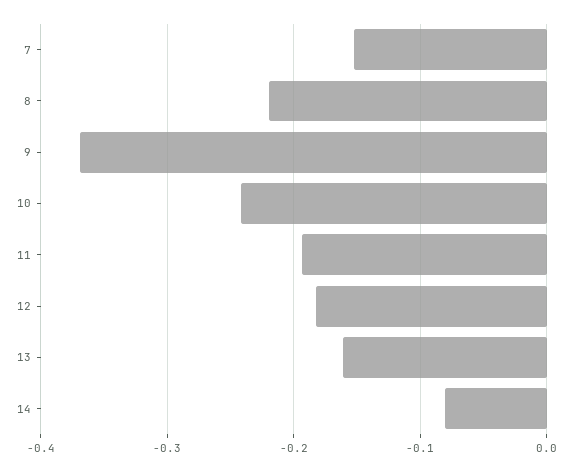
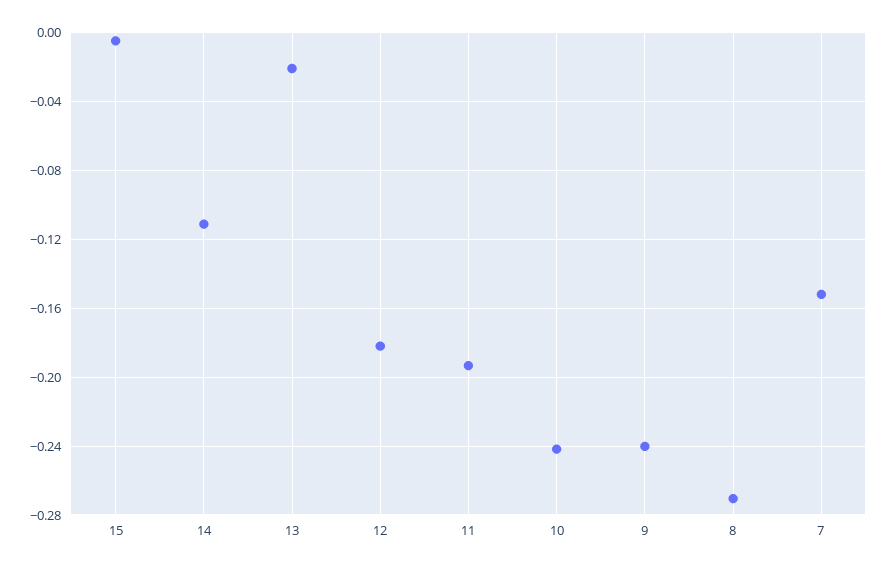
8: -0.22 -> -0.27
9: -0.37 -> -0.24
13: -0.16 -> -0.02
14: -0.08 -> -0.11
15: none -> -0.005

